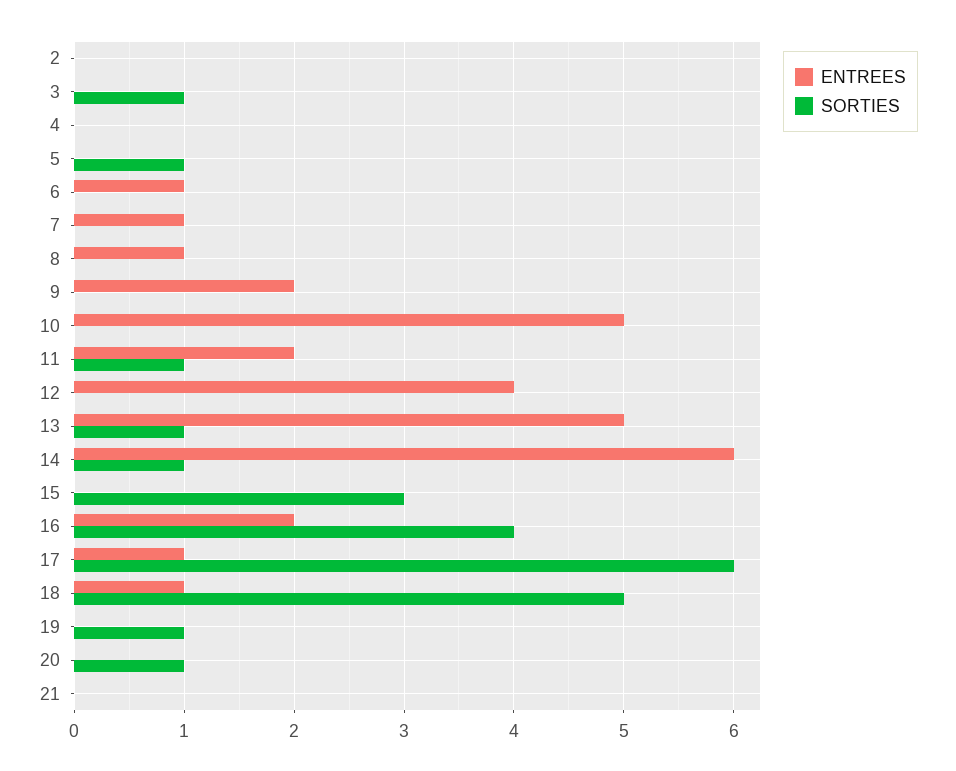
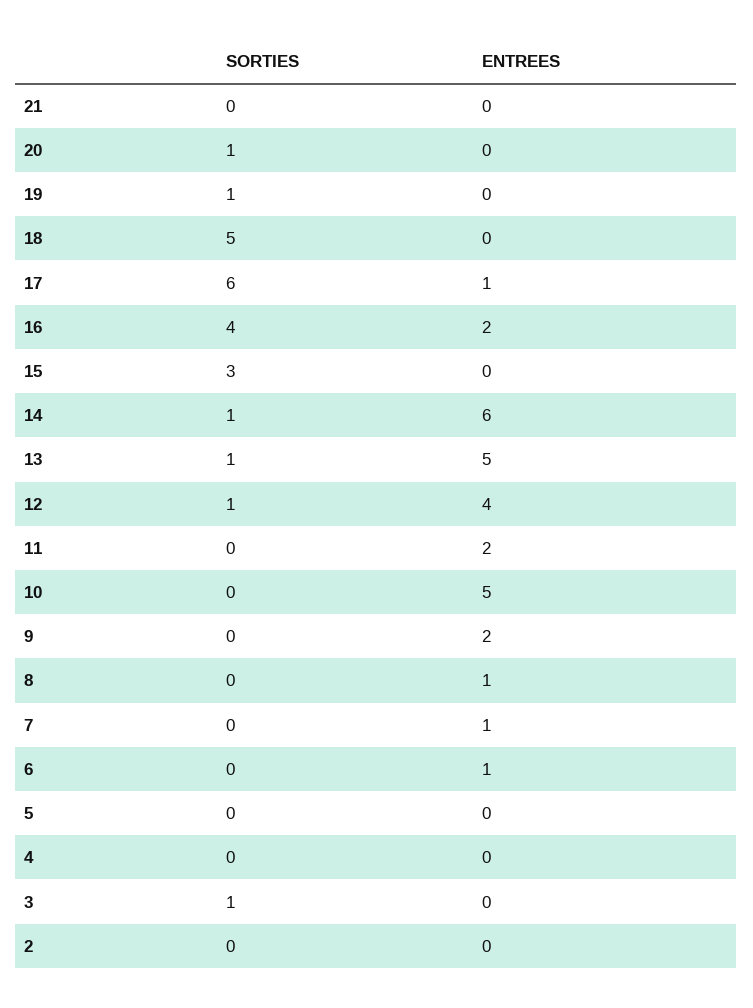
SORTIES, 5: 1 -> 0
SORTIES, 11: 1 -> 0
SORTIES, 12: 0 -> 1
ENTREES, 18: 1 -> 0

